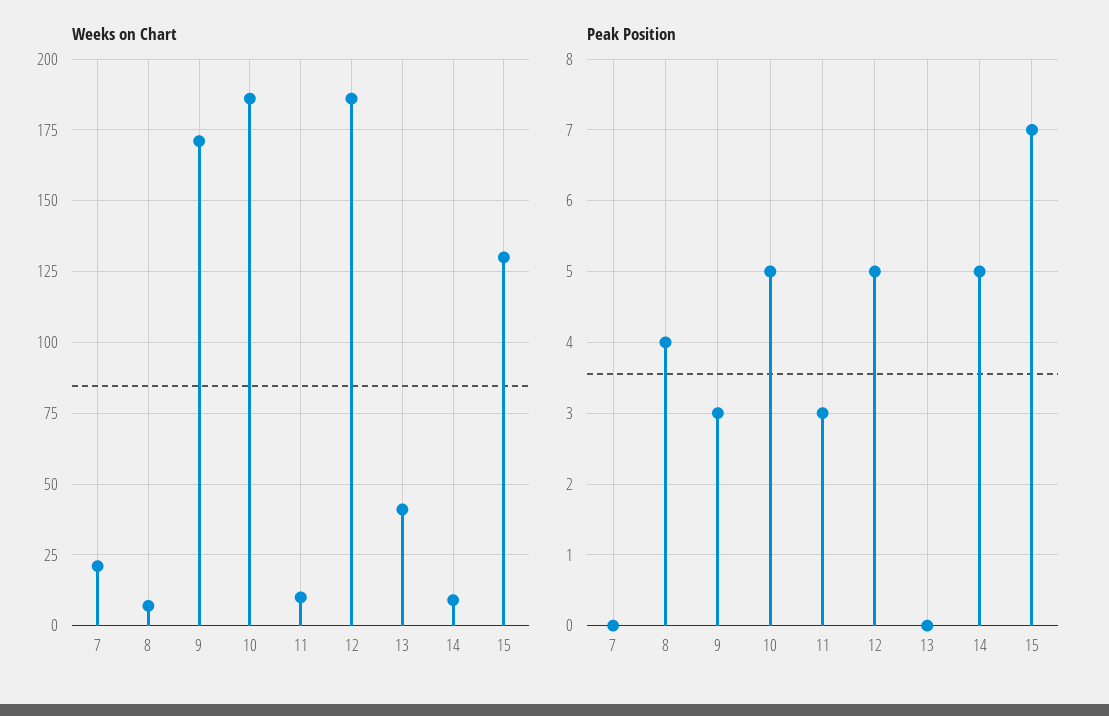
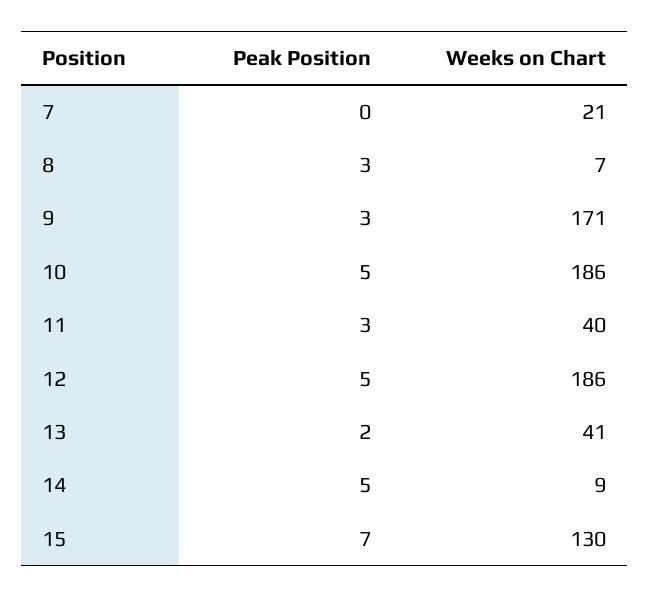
Weeks on Chart, 11: 10 -> 40
Peak Position, 8: 4 -> 3
Peak Position, 13: 0 -> 2

